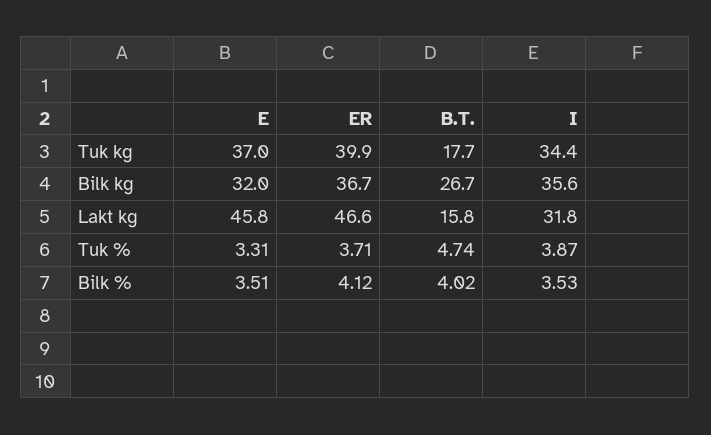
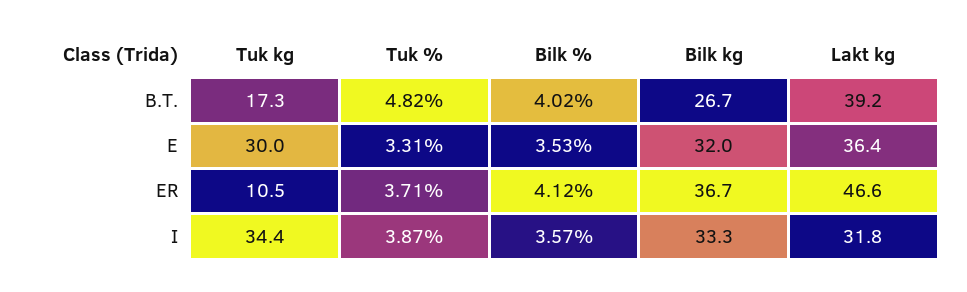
E, Tuk kg: 37 -> 30
ER, Tuk kg: 39.9 -> 10.5
B.T., Tuk kg: 17.7 -> 17.3
I, Bilk kg: 35.6 -> 33.3
E, Lakt kg: 45.8 -> 36.4
B.T., Lakt kg: 15.8 -> 39.2
B.T., Tuk %: 4.74 -> 4.82
E, Bilk %: 3.51 -> 3.53
I, Bilk %: 3.53 -> 3.57

